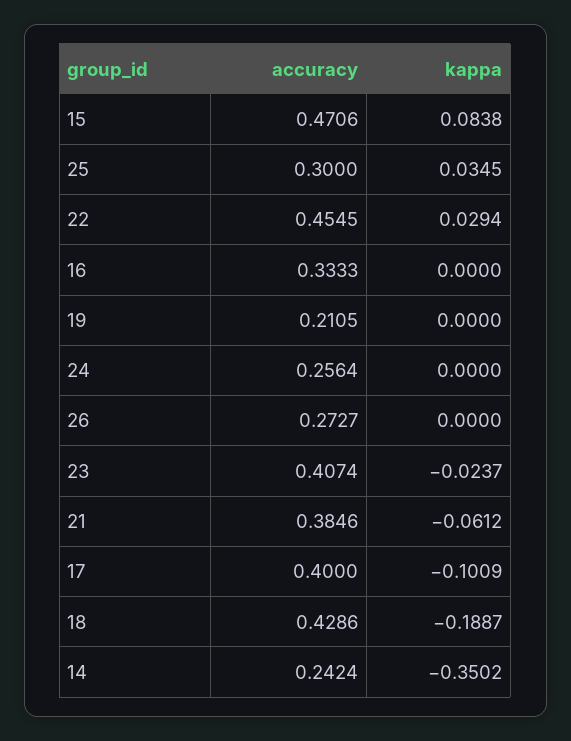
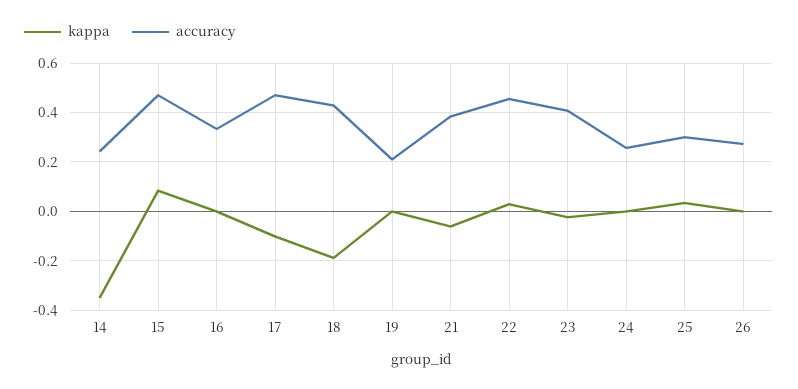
accuracy, 17: 0.4 -> 0.475

